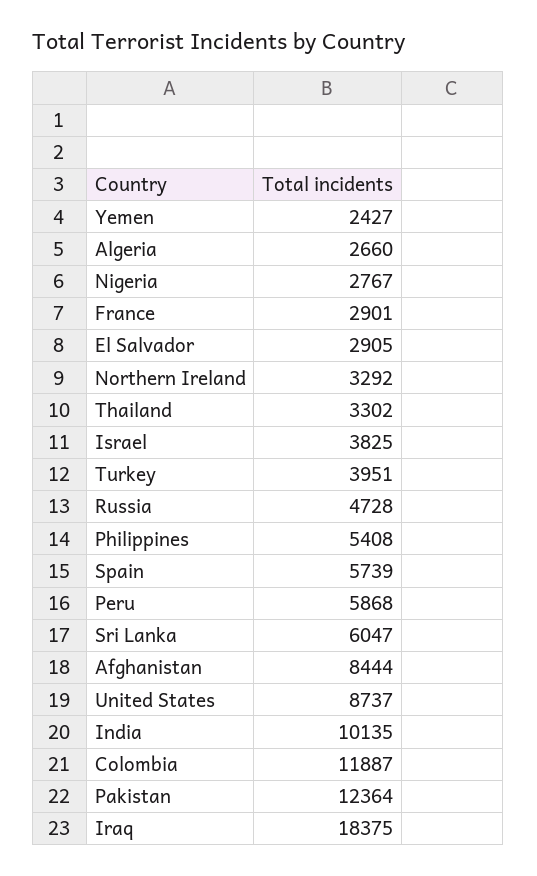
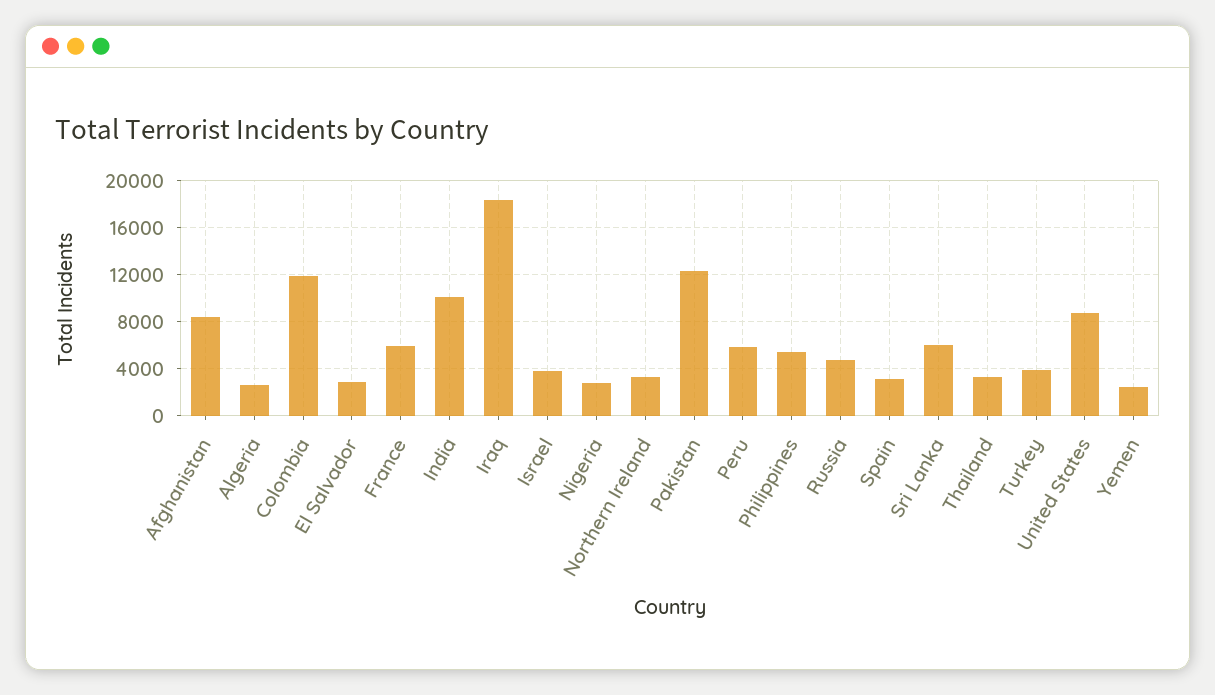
France: 2901 -> 6000
Spain: 5739 -> 3000

